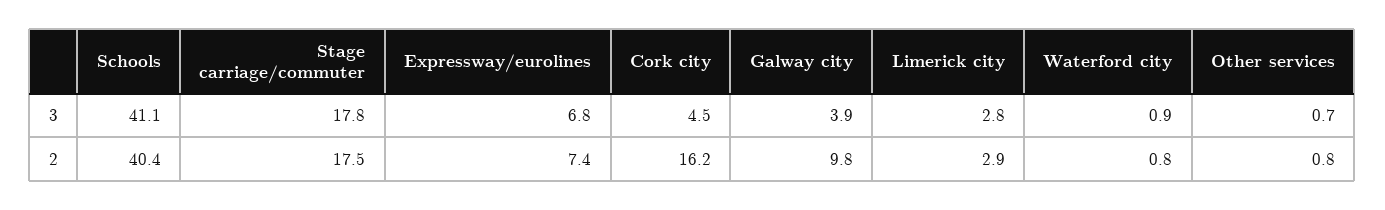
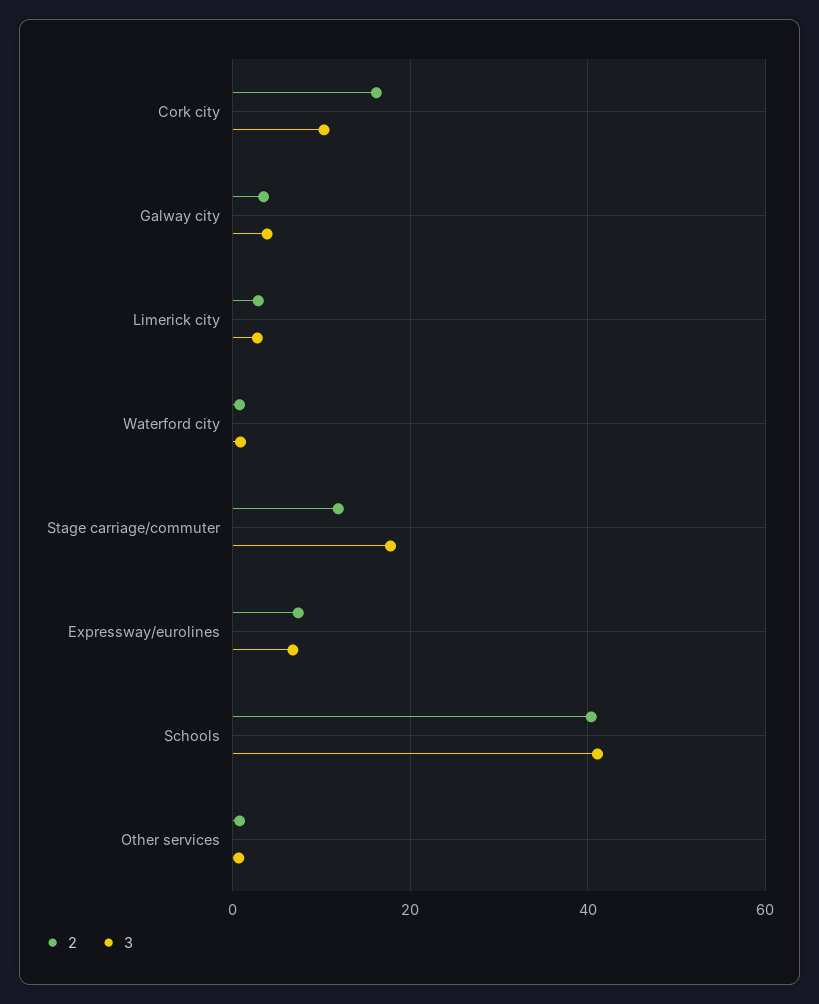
3, Cork city: 4.5 -> 10
2, Stage carriage/commuter: 17.5 -> 12
2, Galway city: 9.8 -> 4

